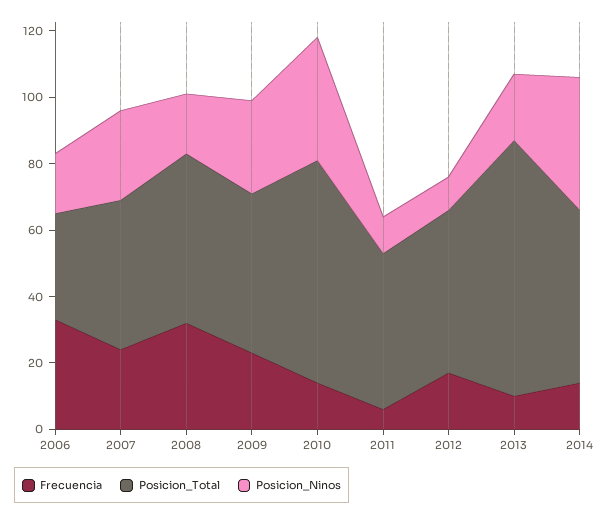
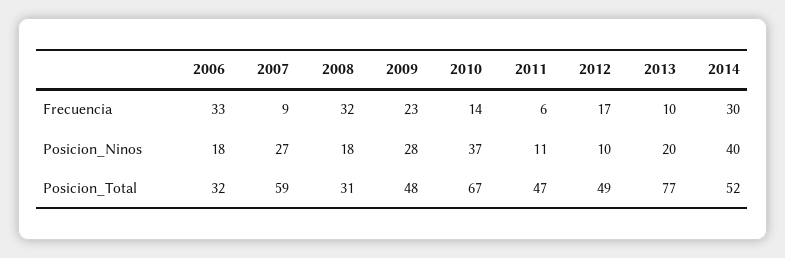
Frecuencia, 2007: 25 -> 9
Posicion_Total, 2007: 45 -> 59
Posicion_Total, 2008: 50 -> 31
Frecuencia, 2014: 15 -> 30

